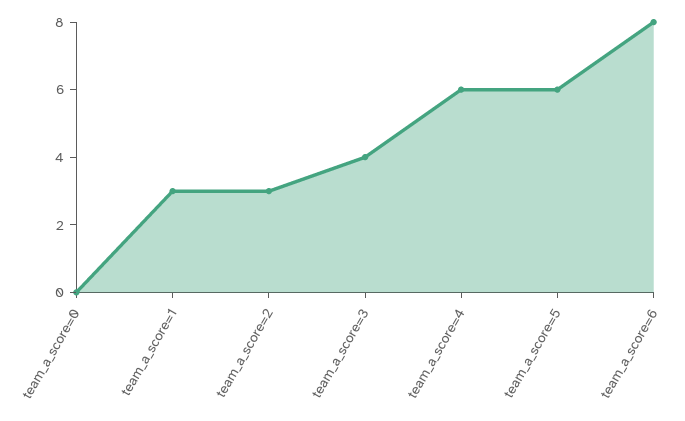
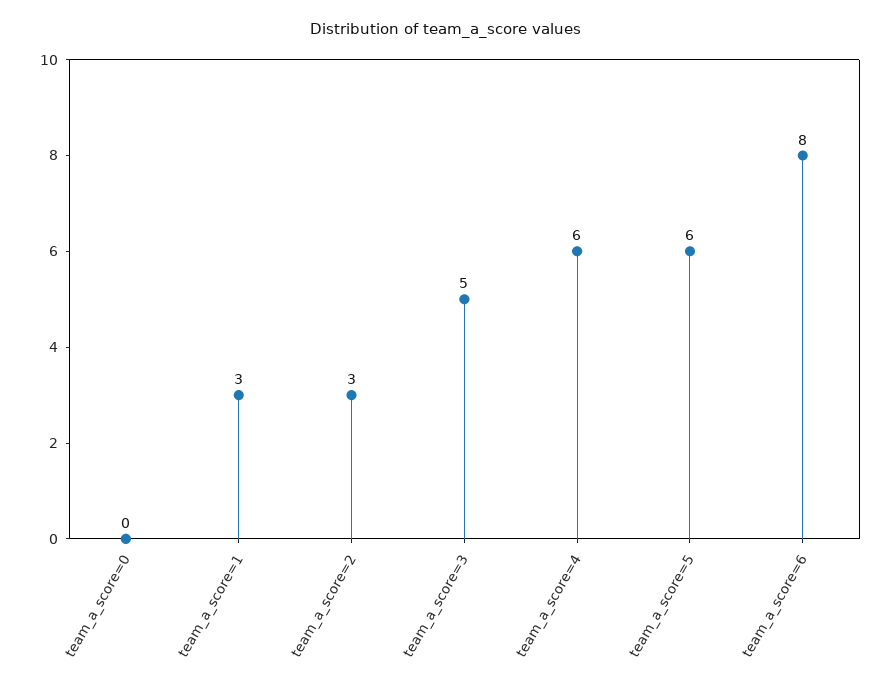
team_a_score=3: 4 -> 5

